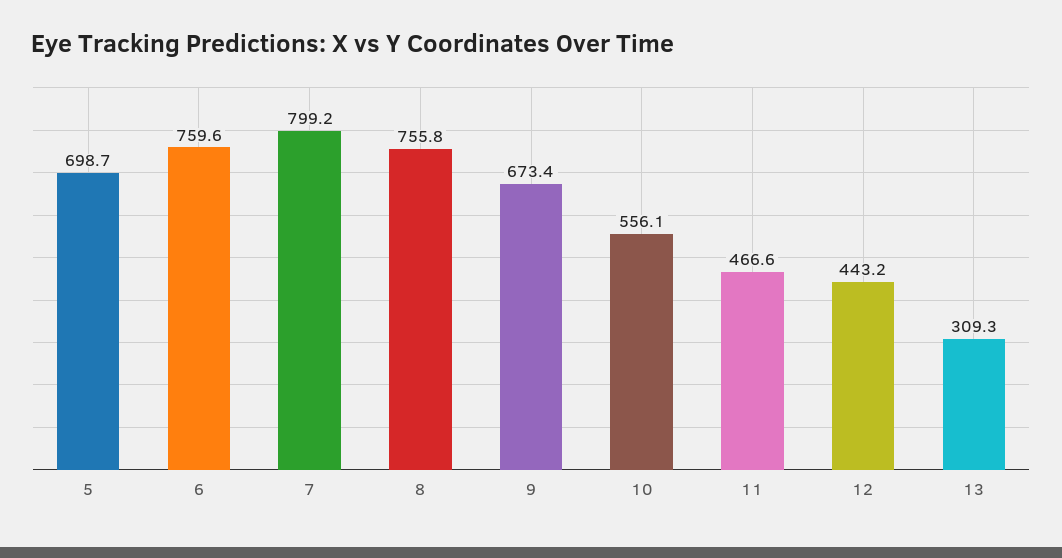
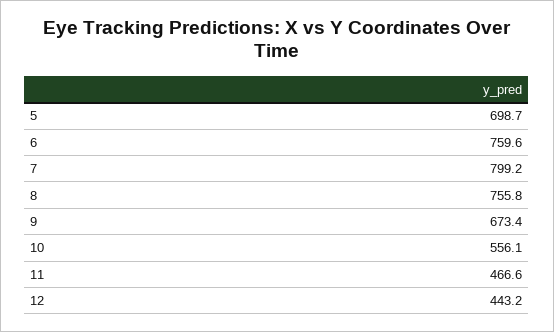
13: 309.3 -> none

